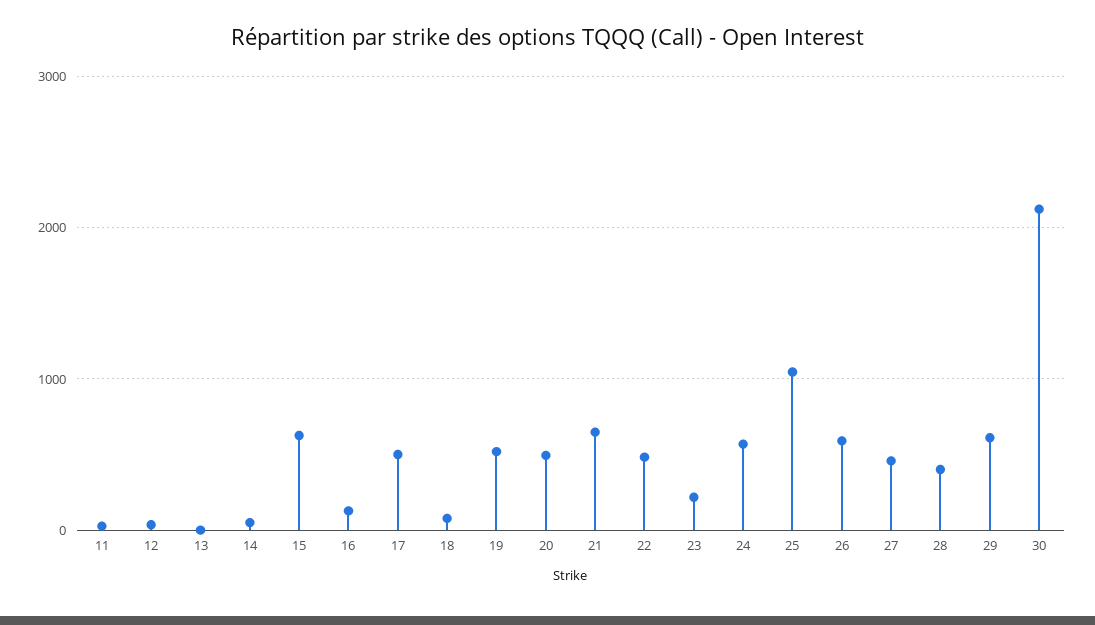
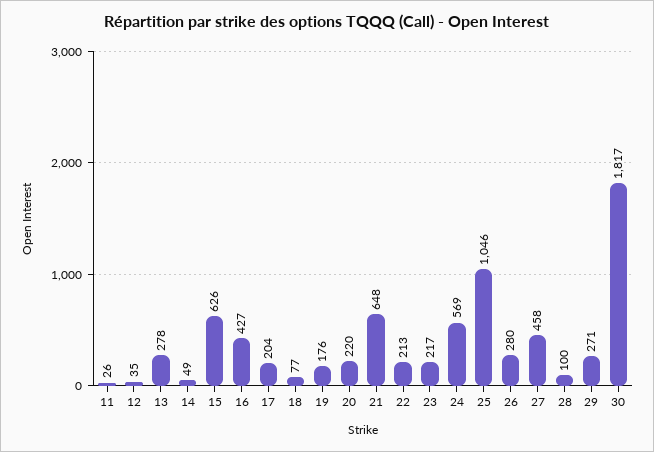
13: 0 -> 278
16: 100 -> 427
17: 500 -> 204
19: 500 -> 176
20: 500 -> 220
22: 500 -> 213
26: 600 -> 280
28: 400 -> 100
29: 600 -> 271
30: 2100 -> 1817

